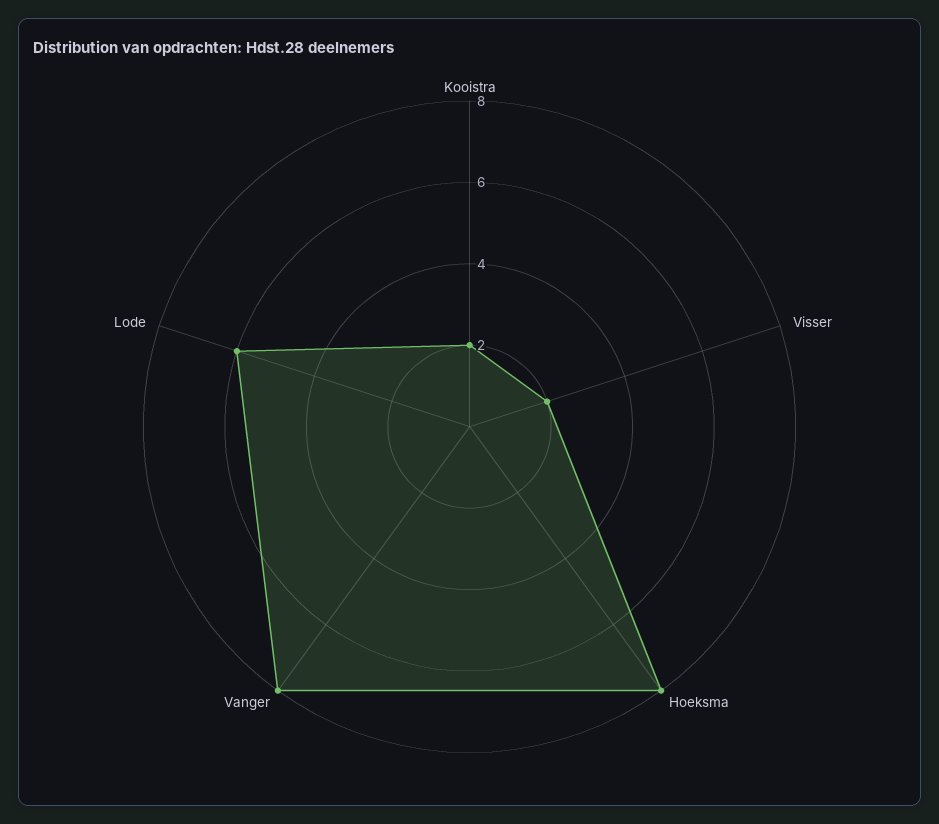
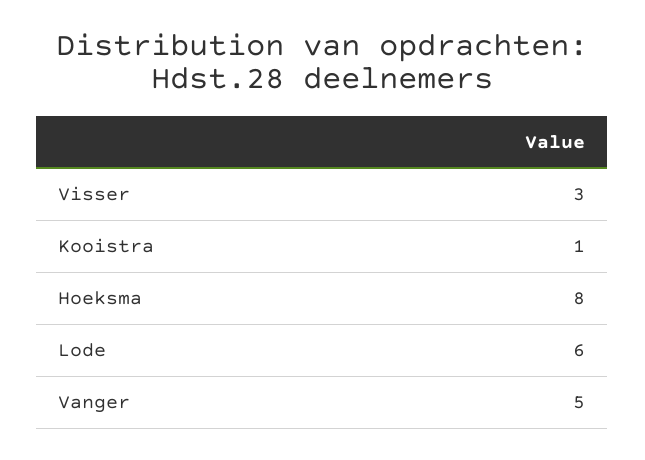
Kooistra: 2 -> 1
Visser: 2 -> 3
Vanger: 8 -> 5

